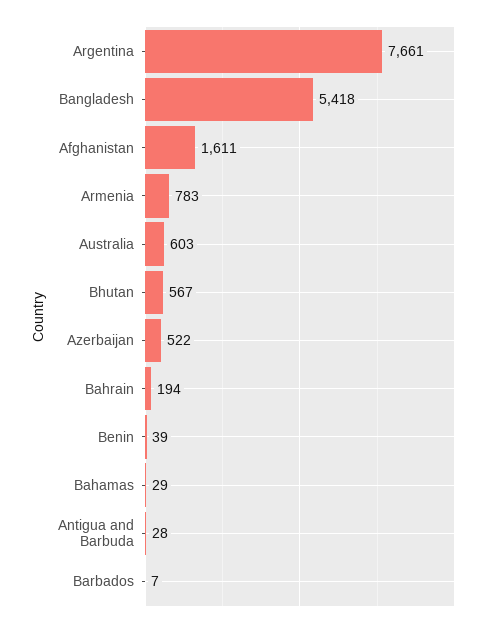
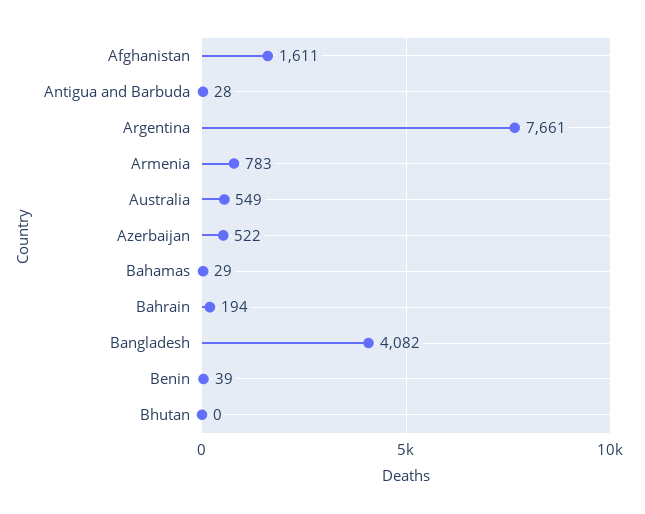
Bangladesh: 5418 -> 4082
Australia: 603 -> 549
Bhutan: 567 -> 0
Barbados: 7 -> none

